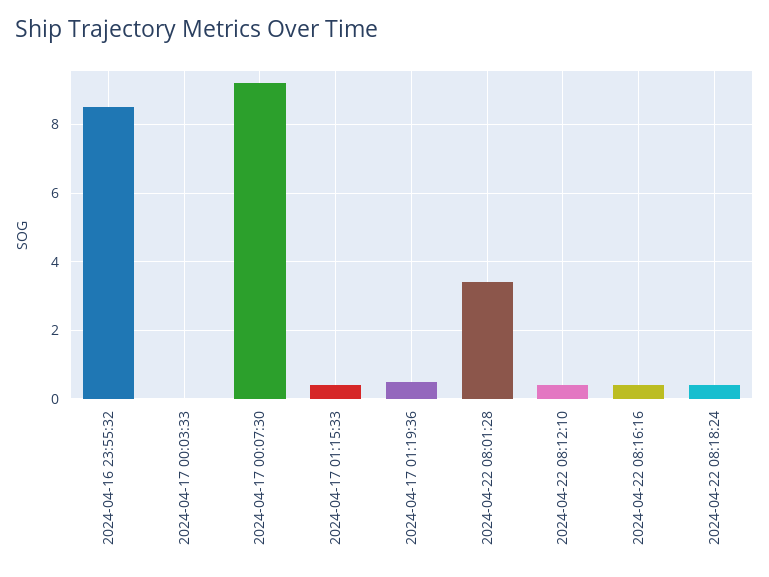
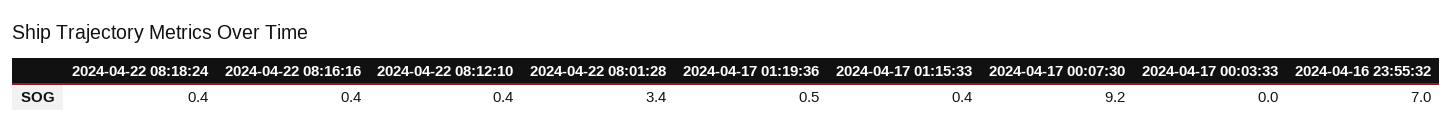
2024-04-16 23:55:32: 8.5 -> 7

